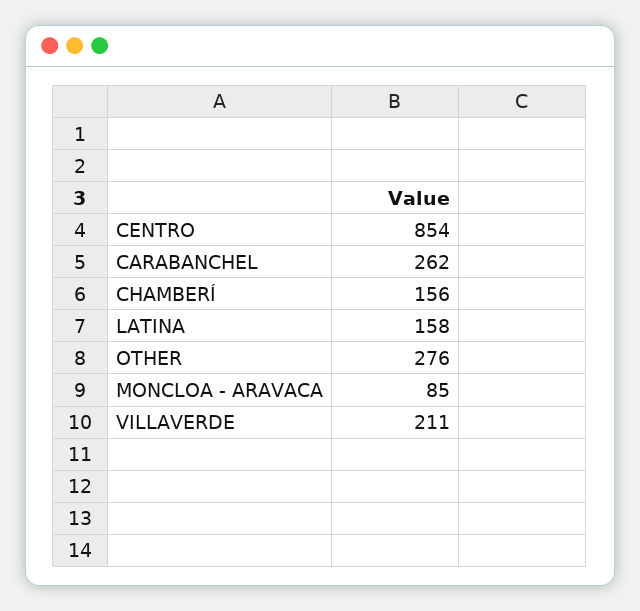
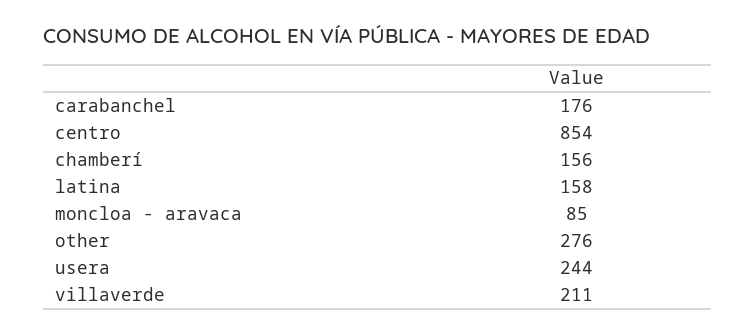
CARABANCHEL: 262 -> 176
usera: none -> 244

